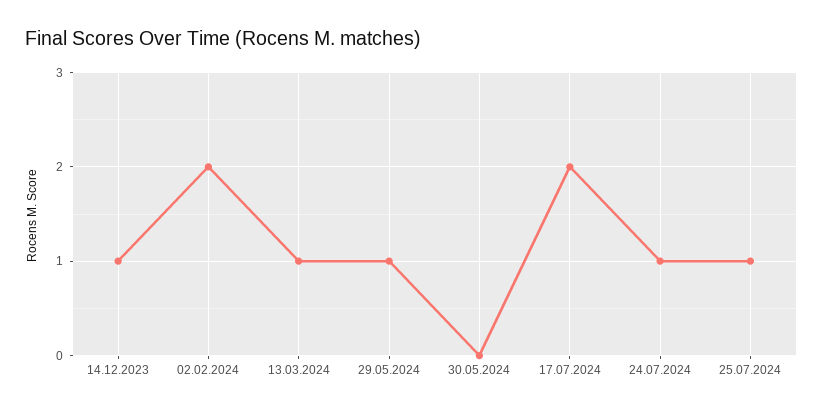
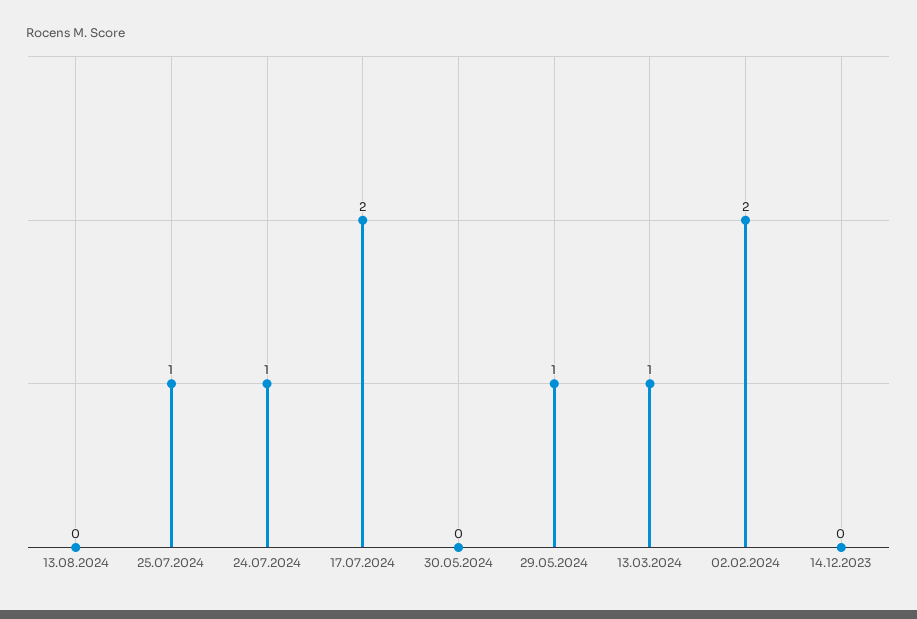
14.12.2023: 1 -> 0
13.08.2024: none -> 0

